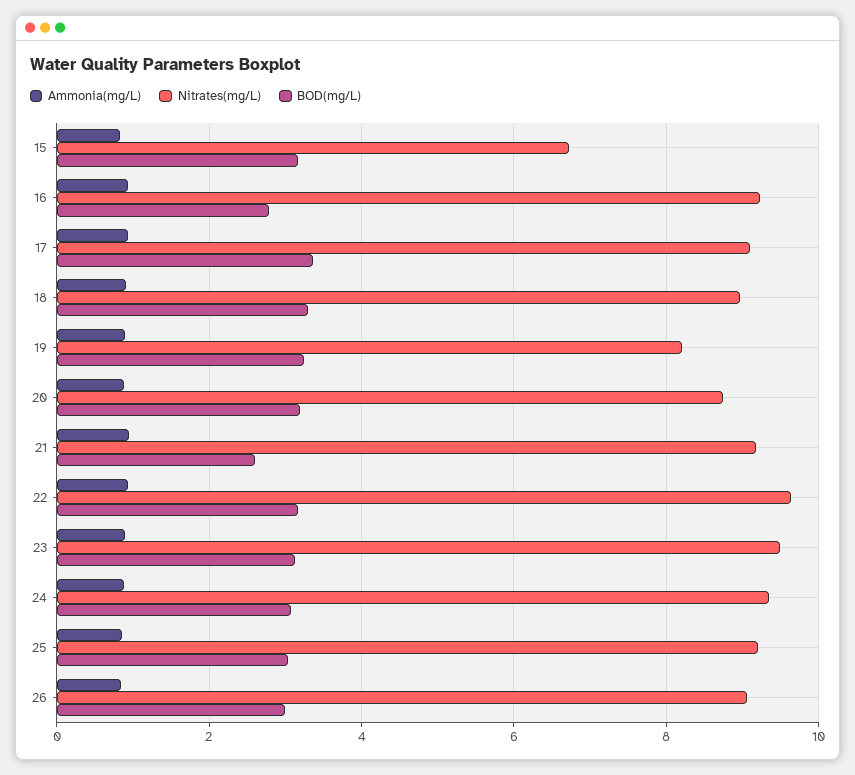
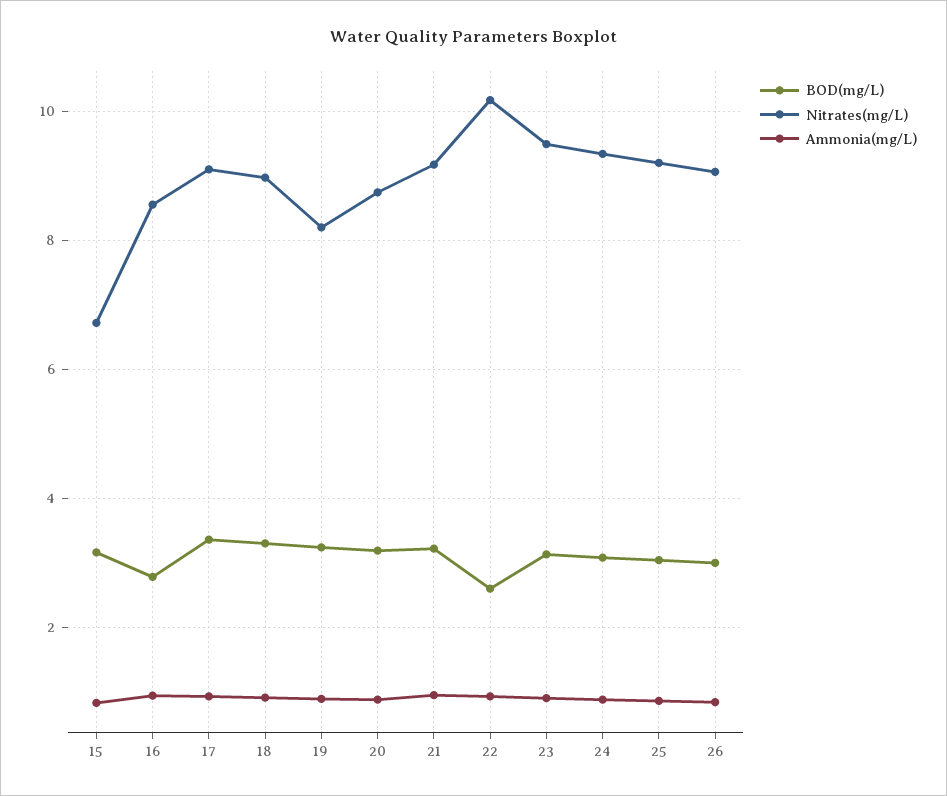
Nitrates(mg/L), 16: 9.2 -> 8.6
BOD(mg/L), 21: 2.6 -> 3.2
Nitrates(mg/L), 22: 9.6 -> 10.2
BOD(mg/L), 22: 3.2 -> 2.6

